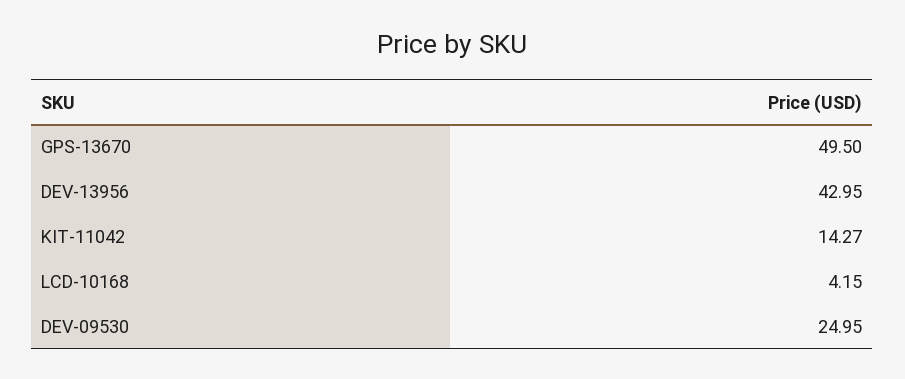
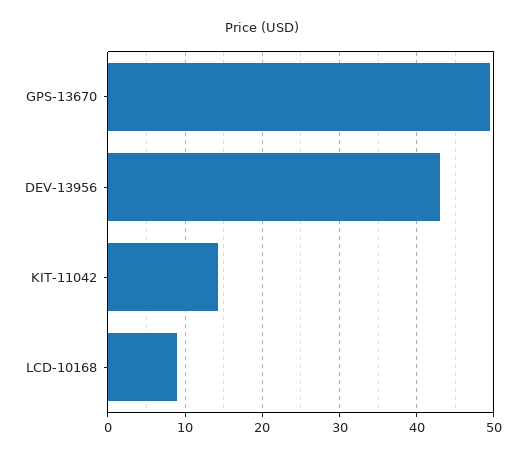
LCD-10168: 4.15 -> 9
DEV-09530: 24.95 -> none

